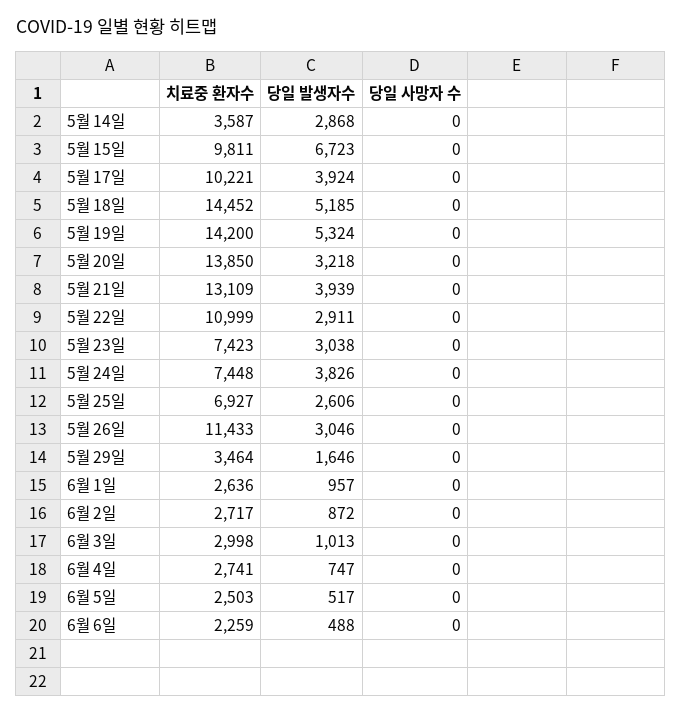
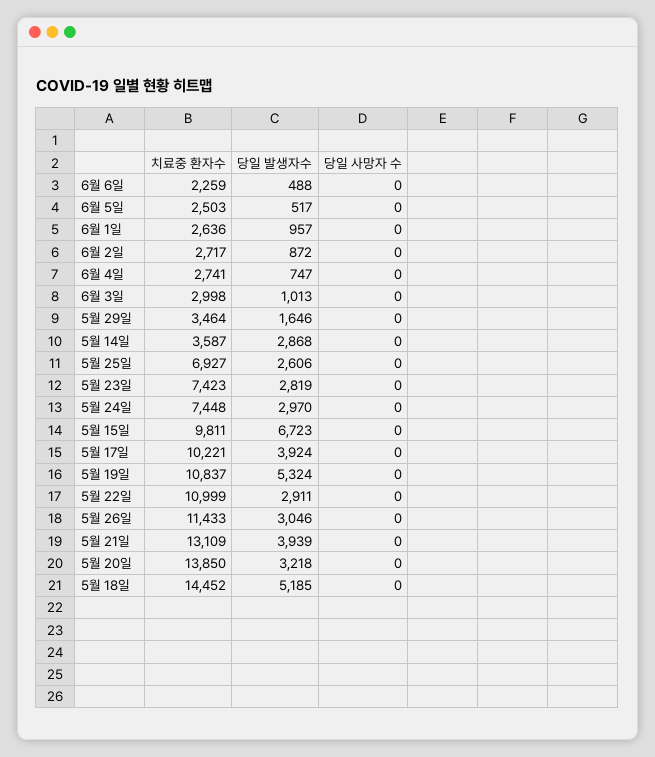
치료중 환자수, 5월 19일: 14200 -> 10837
당일 발생자수, 5월 23일: 3038 -> 2819
당일 발생자수, 5월 24일: 3826 -> 2970

